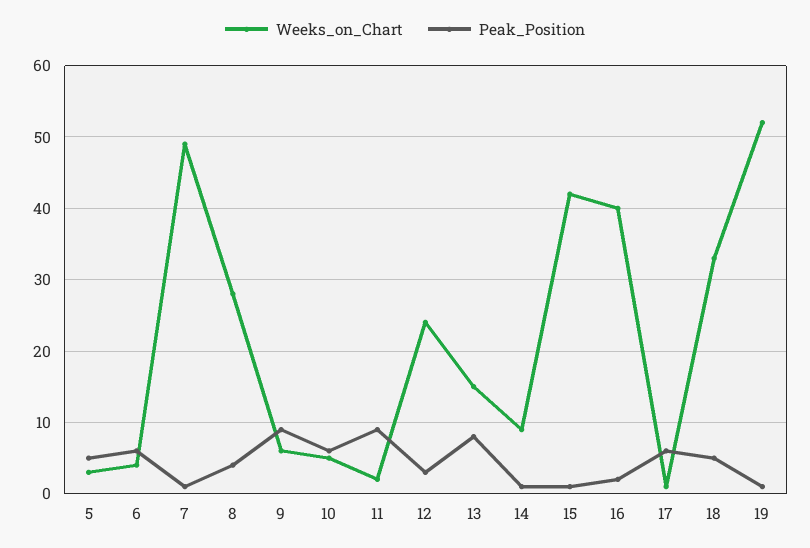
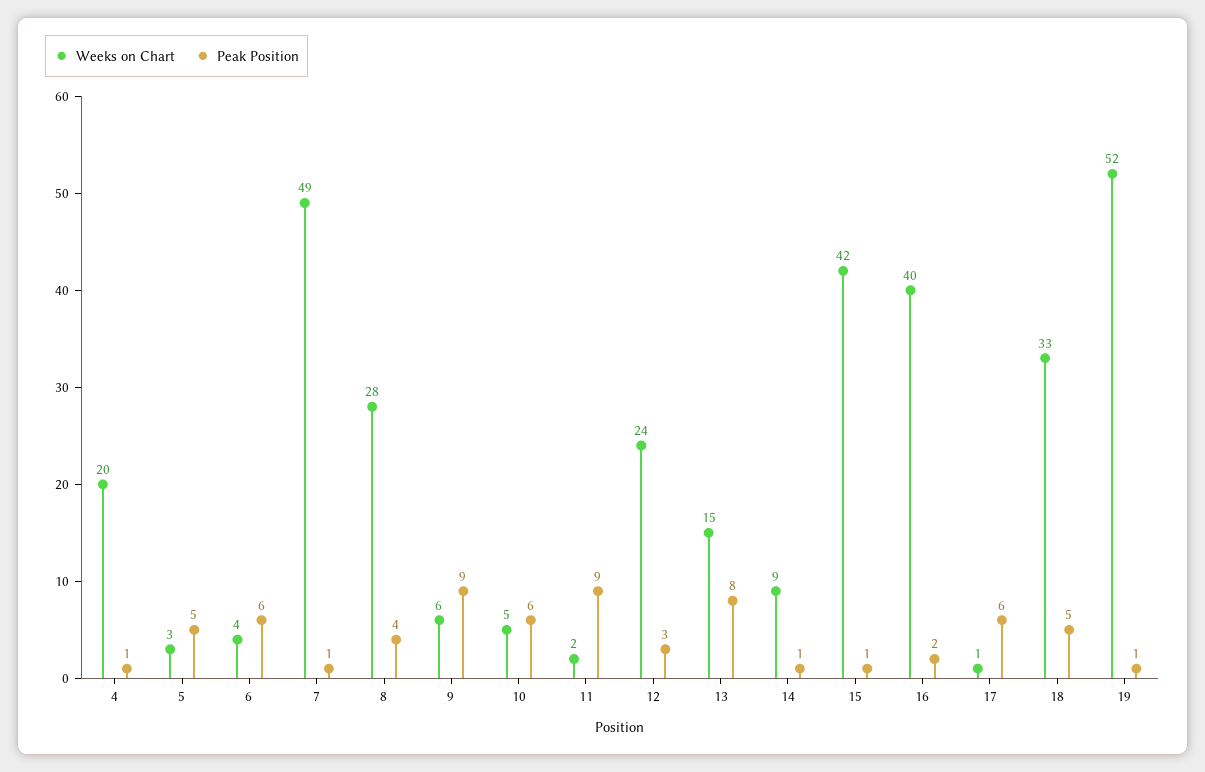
Weeks_on_Chart, 4: none -> 20
Peak_Position, 4: none -> 1

